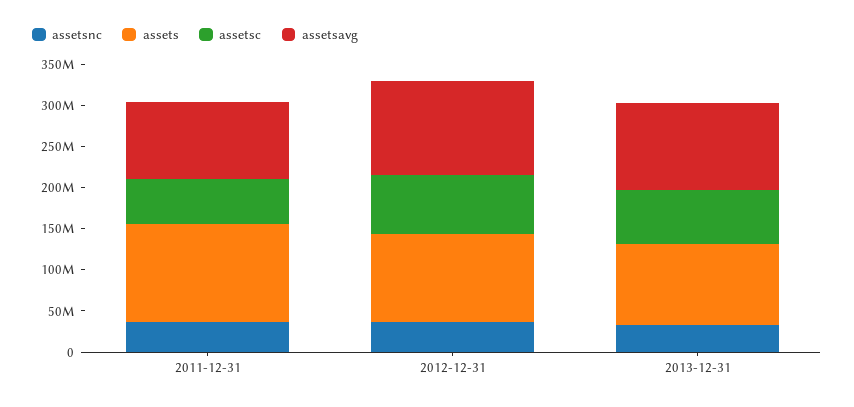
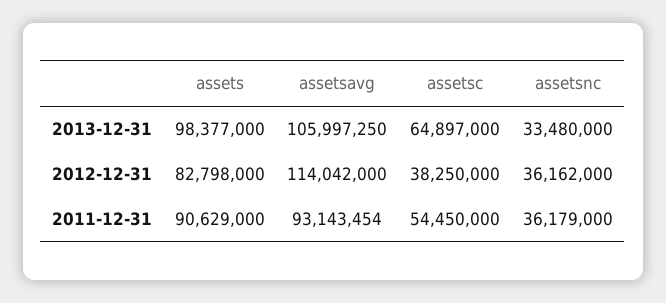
assets, 2011-12-31: 120000000 -> 90629000
assets, 2012-12-31: 110000000 -> 82798000
assetsc, 2012-12-31: 70000000 -> 38250000

